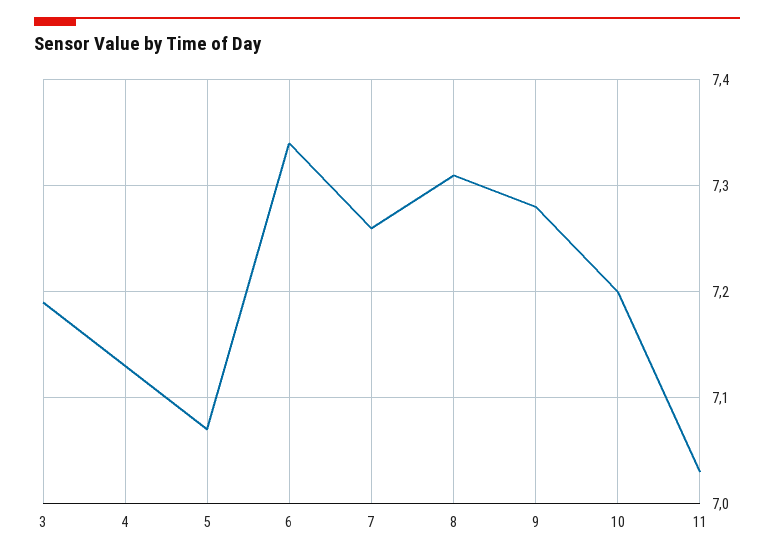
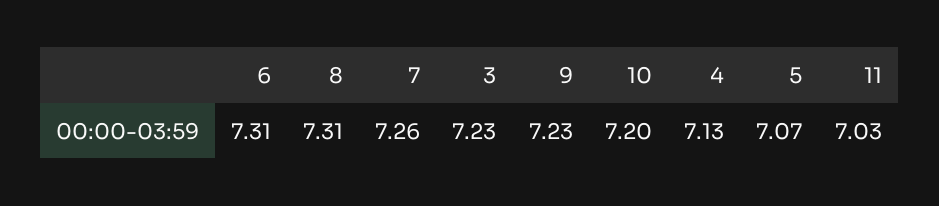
3: 7.19 -> 7.23
6: 7.34 -> 7.31
9: 7.28 -> 7.23

